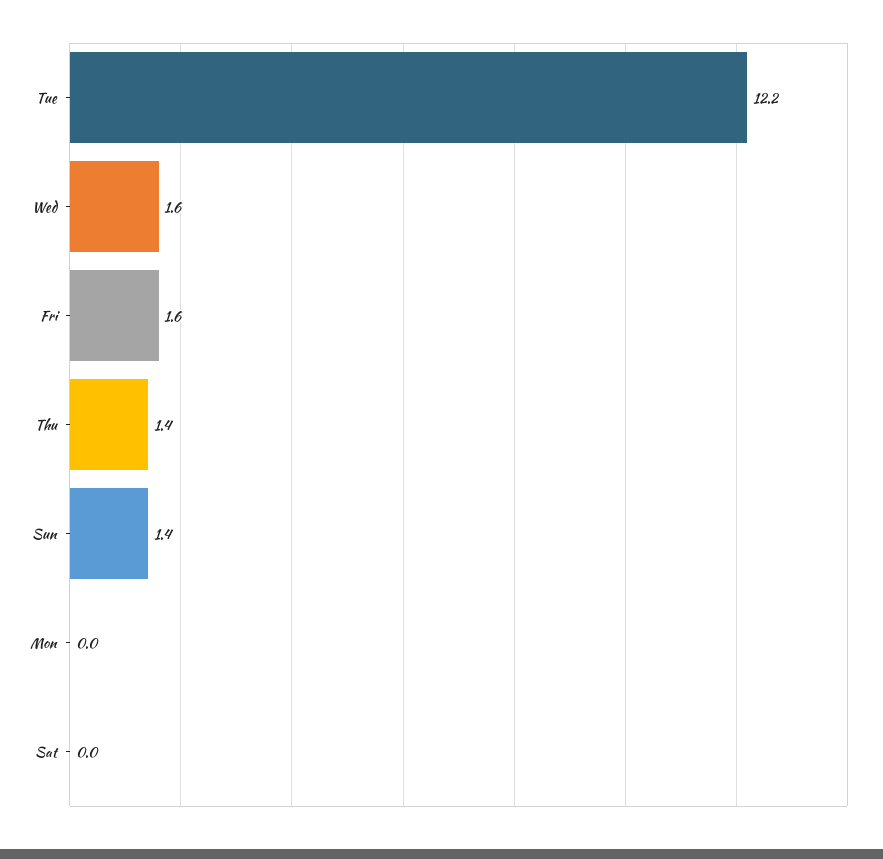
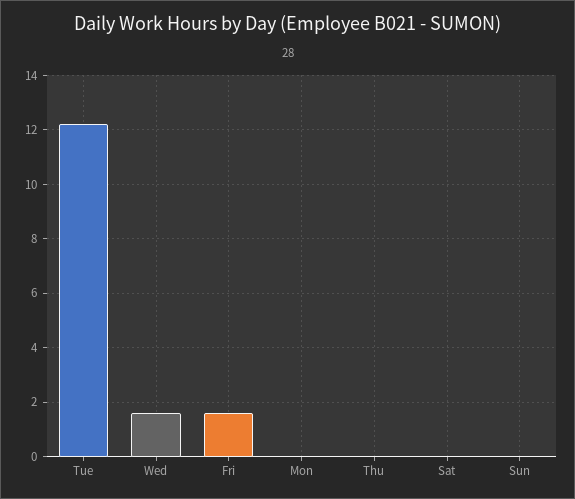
Thu: 1.4 -> 0
Sun: 1.4 -> 0

